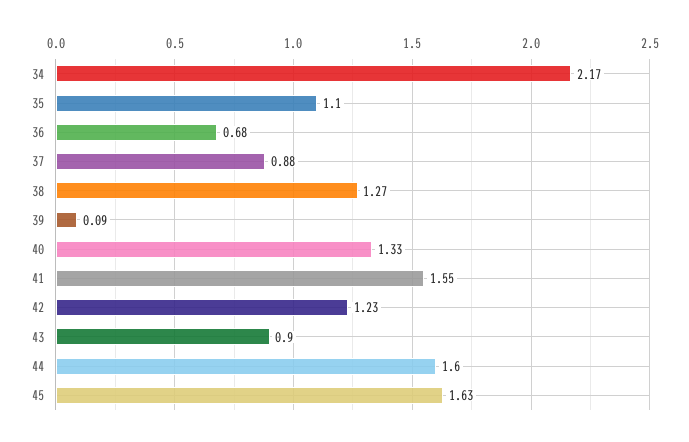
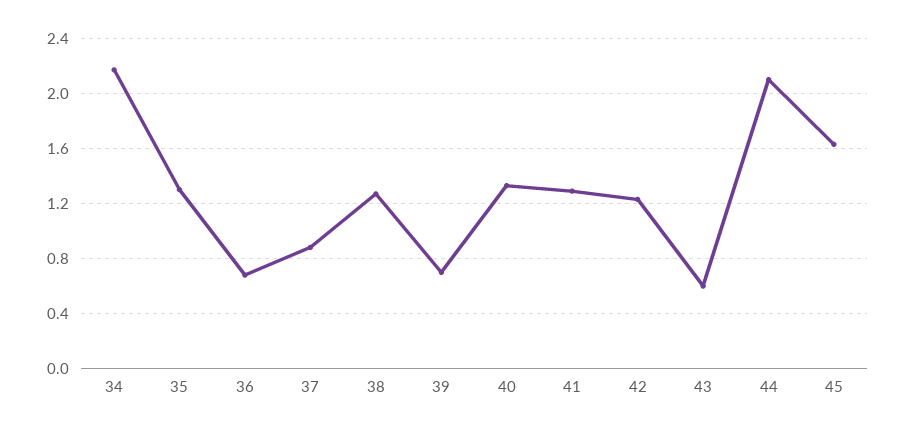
35: 1.1 -> 1.3
39: 0.09 -> 0.7
41: 1.55 -> 1.3
43: 0.9 -> 0.6
44: 1.6 -> 2.1

